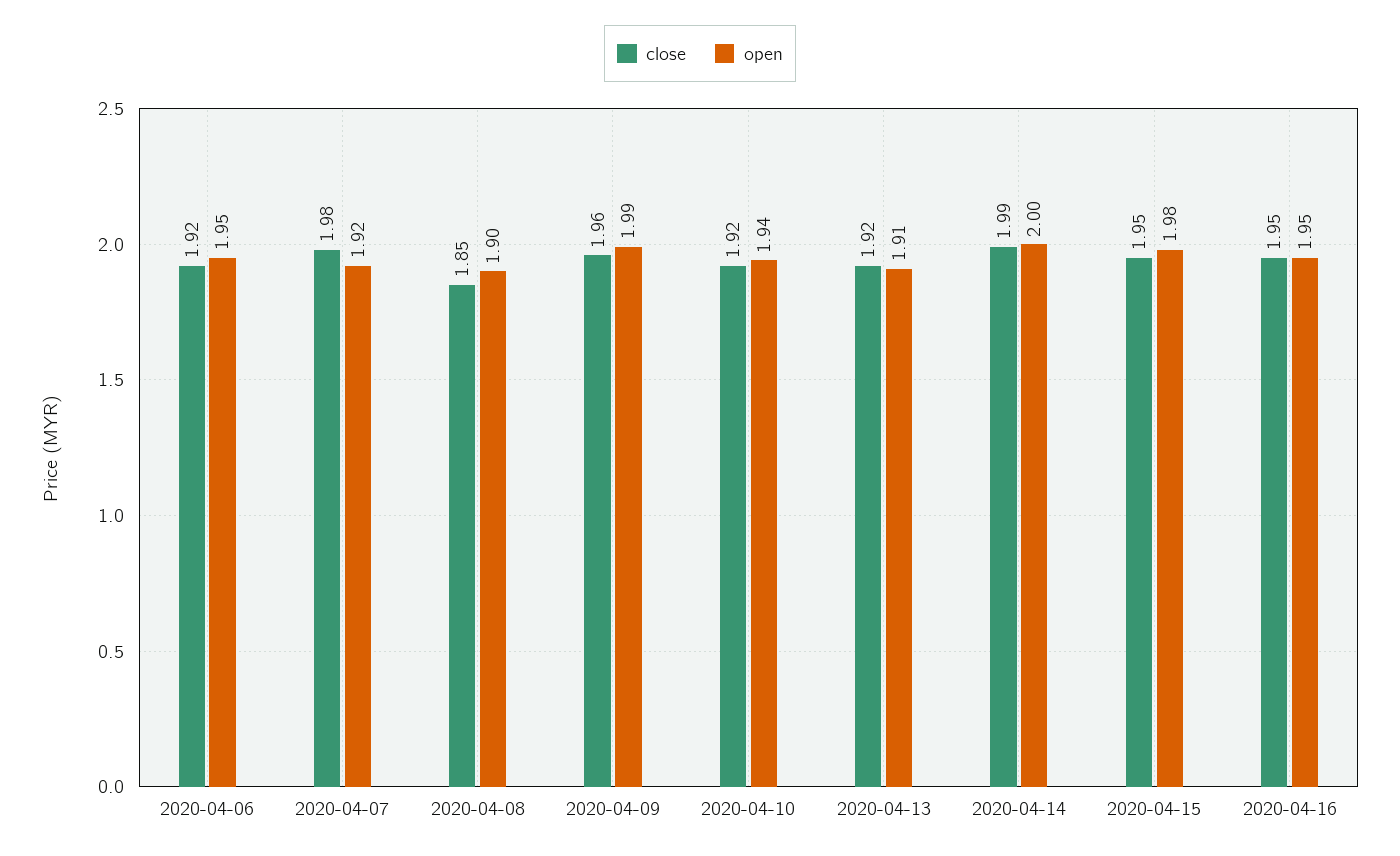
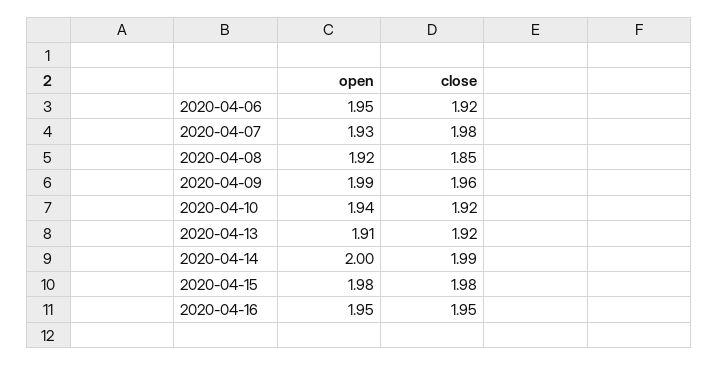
open, 2020-04-07: 1.92 -> 1.93
open, 2020-04-08: 1.9 -> 1.92
close, 2020-04-15: 1.95 -> 1.98

